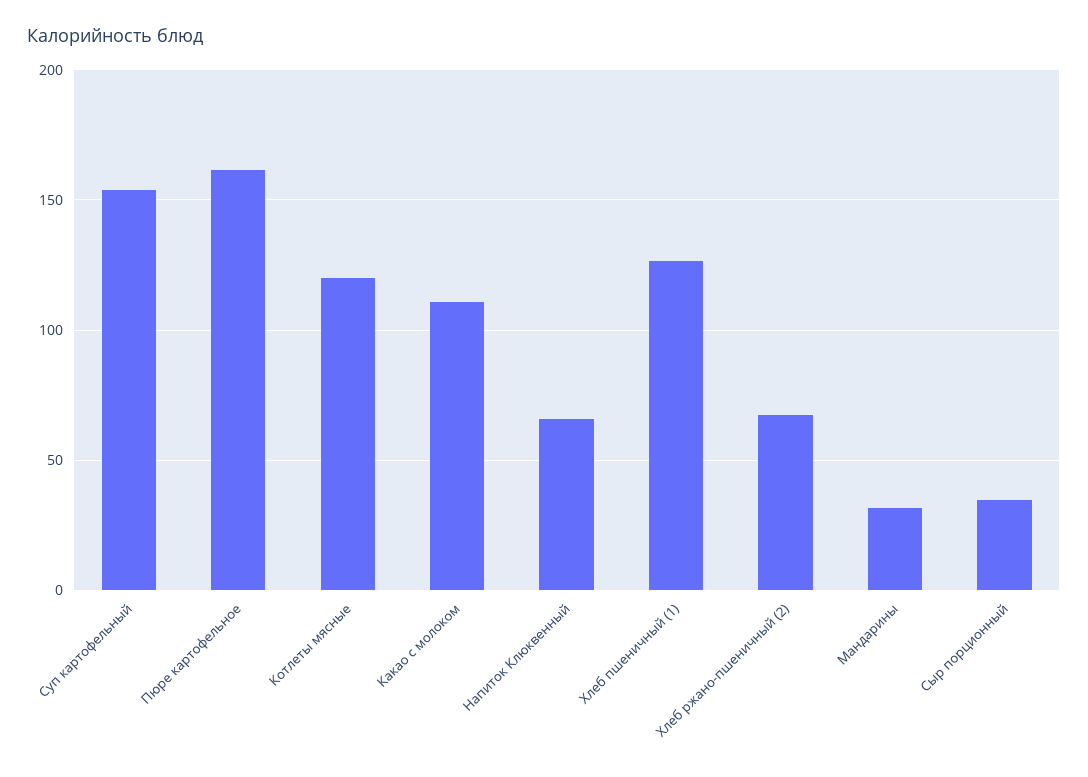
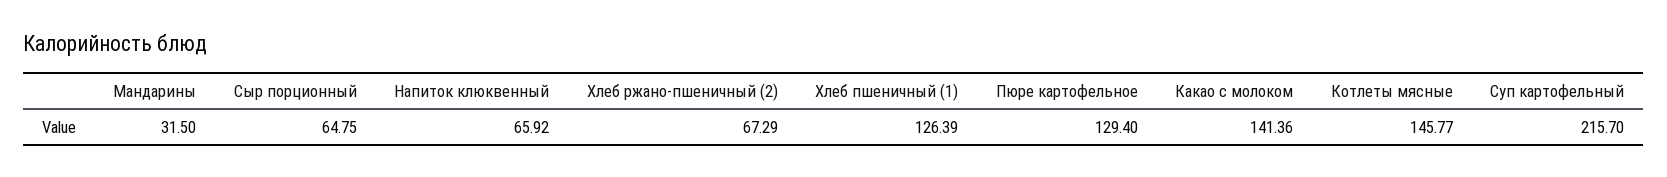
Суп картофельный: 155 -> 215.7
Пюре картофельное: 160 -> 129.4
Котлеты мясные: 120 -> 145.77
Какао с молоком: 110 -> 141.36
Сыр порционный: 35 -> 64.75

